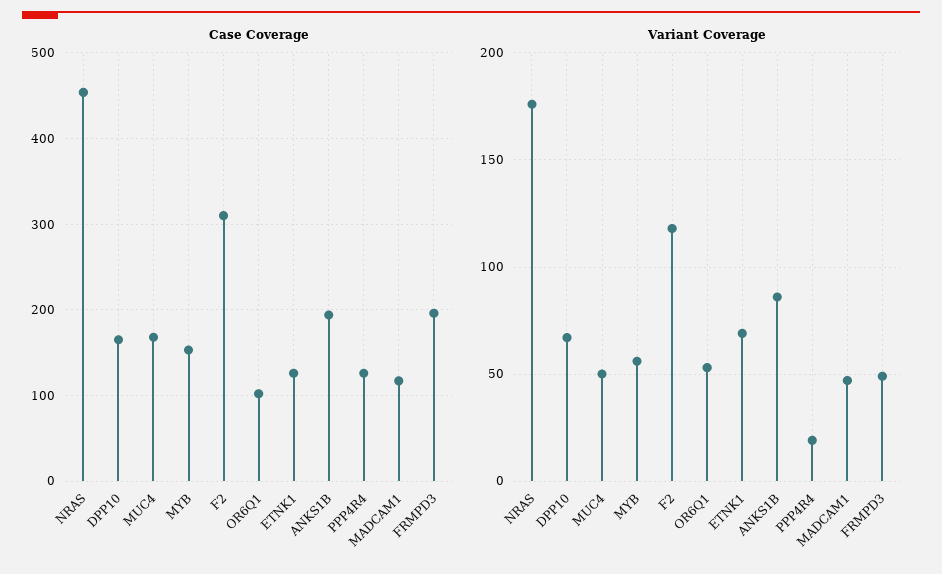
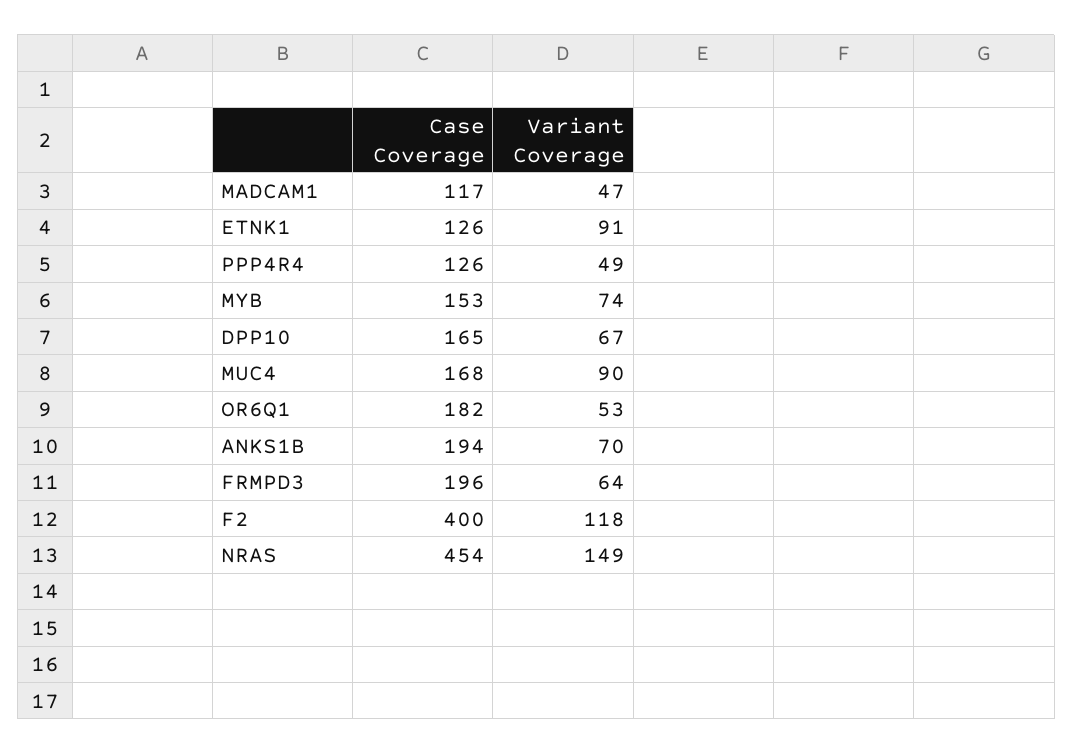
Case Coverage, F2: 310 -> 400
Case Coverage, OR6Q1: 100 -> 182
Variant Coverage, NRAS: 175 -> 149
Variant Coverage, MUC4: 50 -> 90
Variant Coverage, MYB: 55 -> 74
Variant Coverage, ETNK1: 70 -> 91
Variant Coverage, ANKS1B: 85 -> 70
Variant Coverage, PPP4R4: 20 -> 49
Variant Coverage, FRMPD3: 50 -> 64

